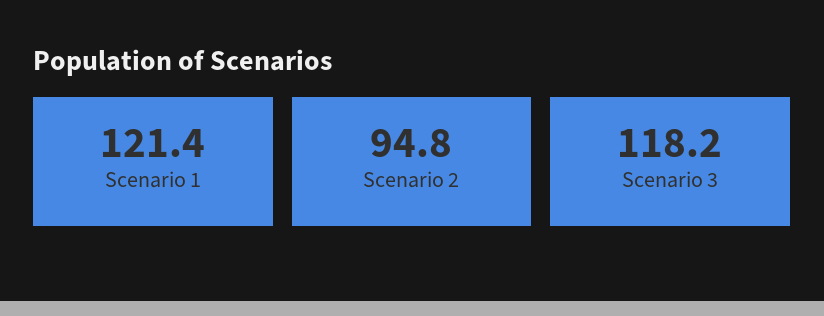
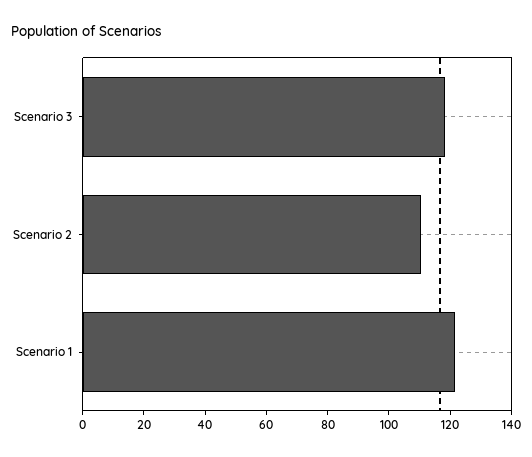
Scenario 2: 94.8 -> 110

